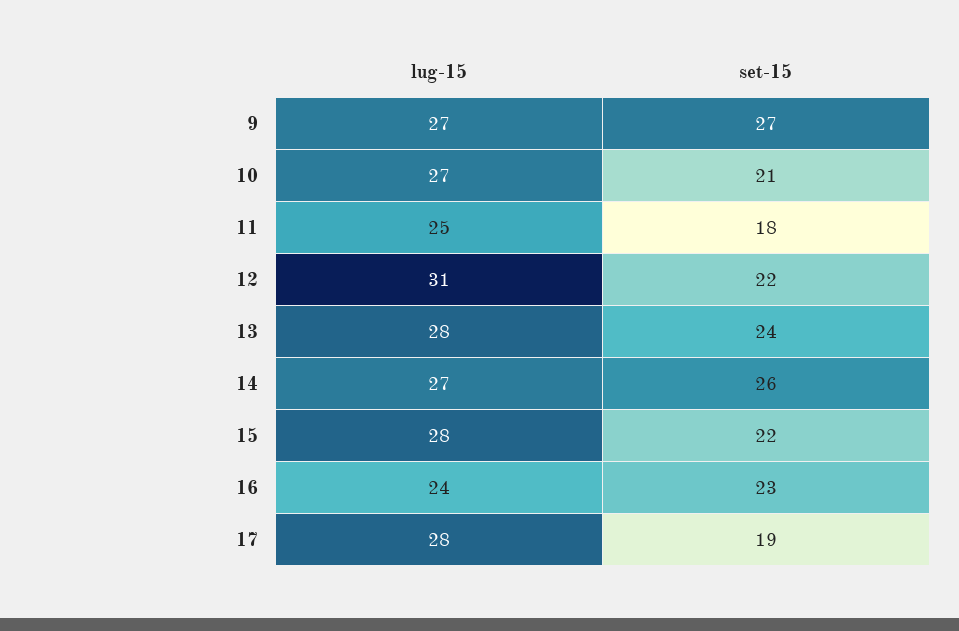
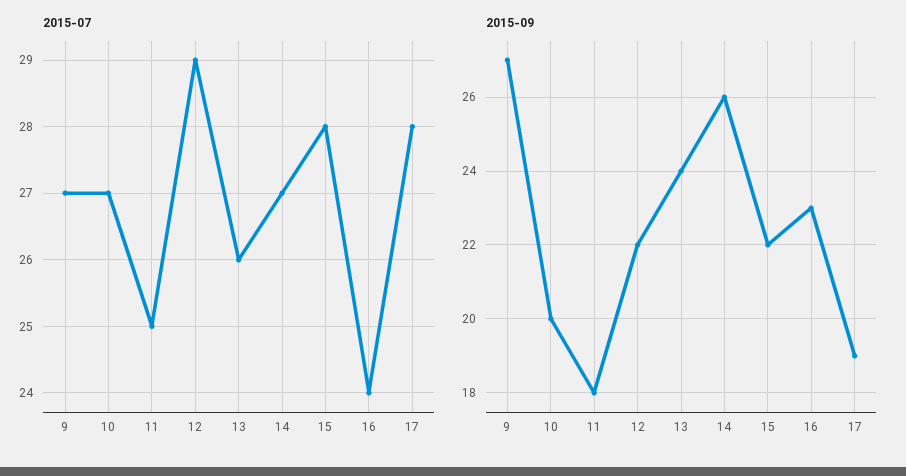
set-15, 10: 21 -> 20
lug-15, 12: 31 -> 29
lug-15, 13: 28 -> 26

